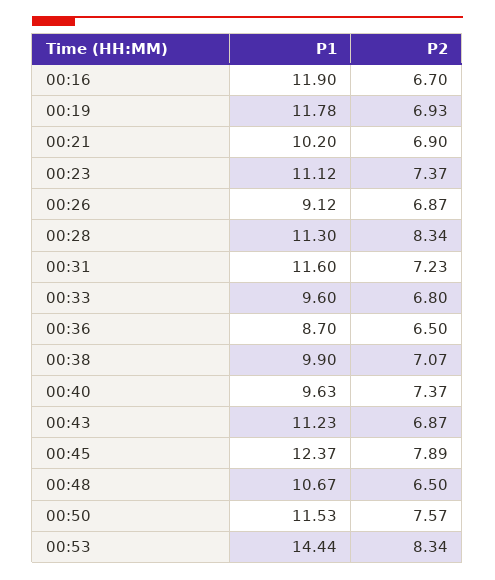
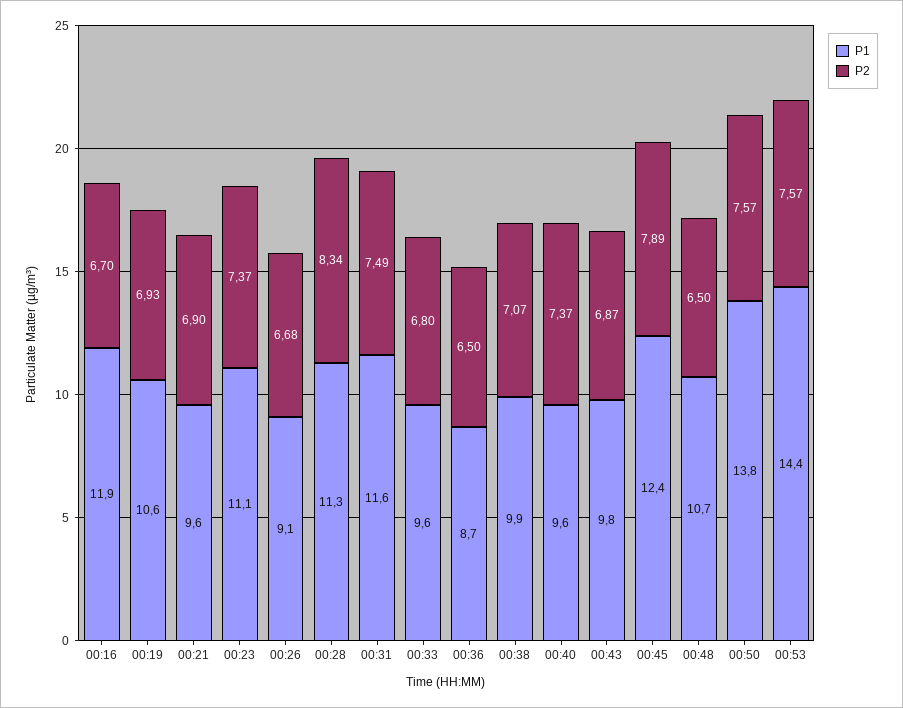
P1, 00:19: 11.78 -> 10.6
P1, 00:21: 10.2 -> 9.6
P2, 00:26: 6.87 -> 6.68
P2, 00:31: 7.23 -> 7.49
P1, 00:43: 11.23 -> 9.8
P1, 00:50: 11.53 -> 13.8
P2, 00:53: 8.34 -> 7.57

